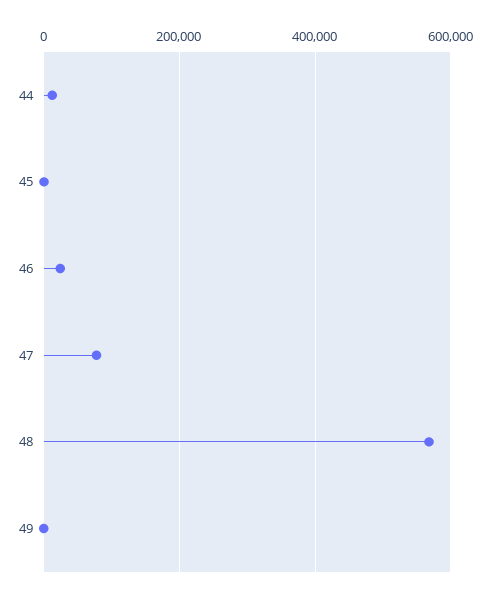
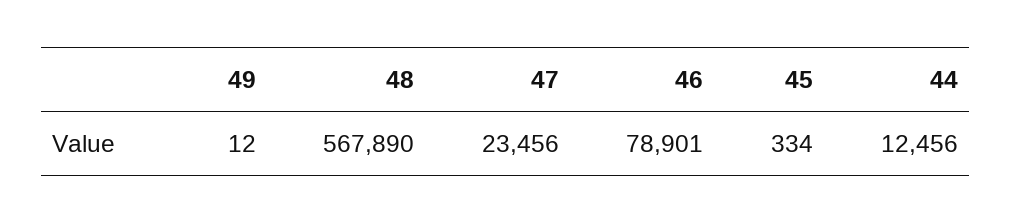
46: 20000 -> 78901
47: 80000 -> 23456

